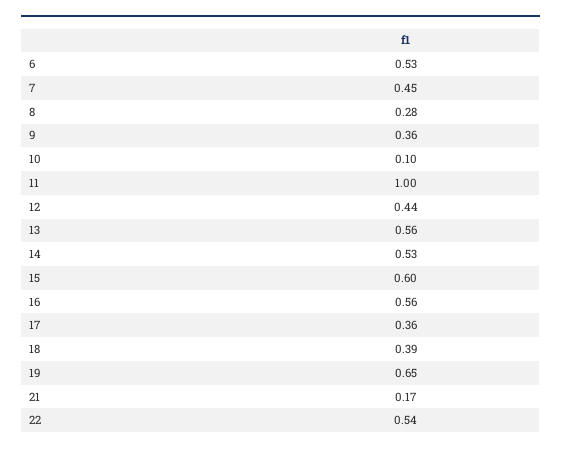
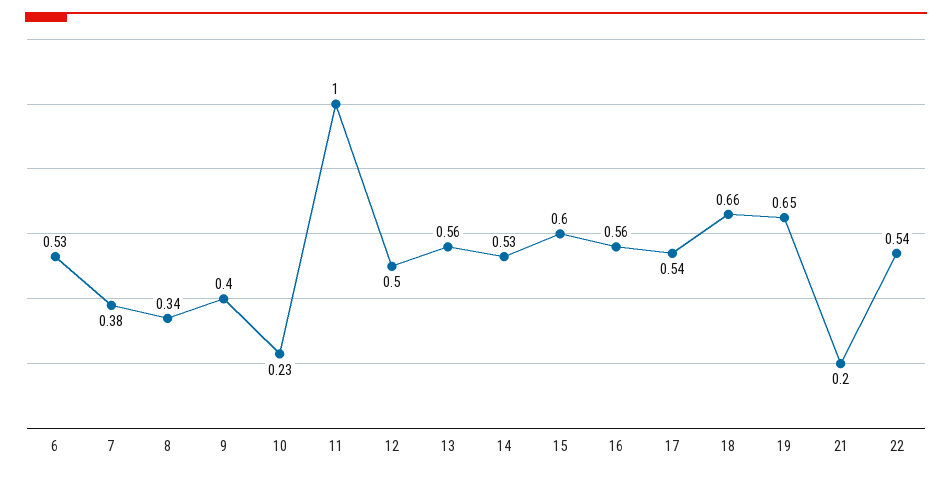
7: 0.45 -> 0.38
8: 0.28 -> 0.34
9: 0.36 -> 0.4
10: 0.1 -> 0.23
12: 0.44 -> 0.5
17: 0.36 -> 0.54
18: 0.39 -> 0.66
21: 0.17 -> 0.2

